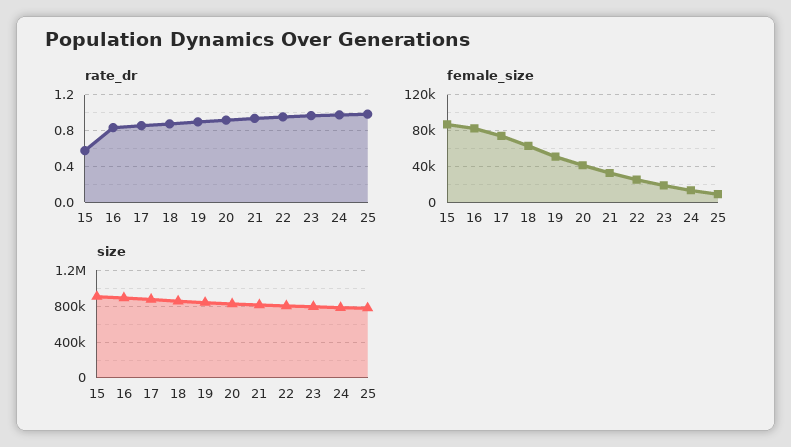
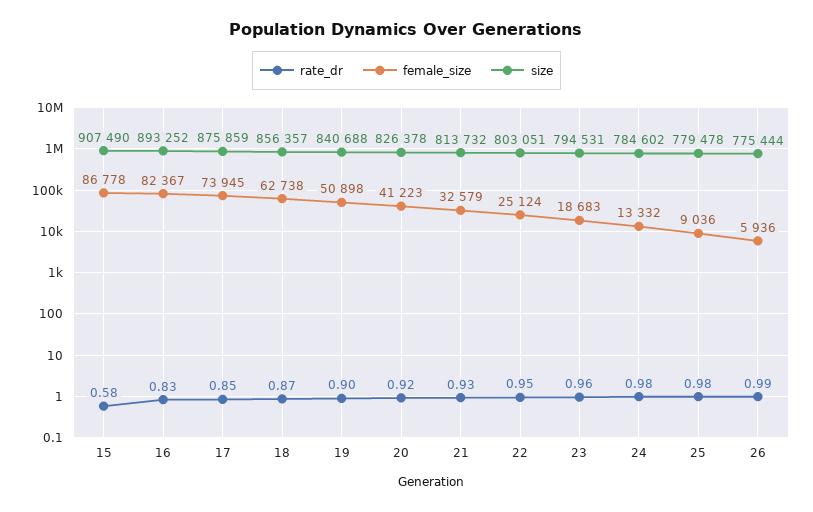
rate_dr, 26: none -> 0.99
female_size, 26: none -> 5936
size, 26: none -> 775444

